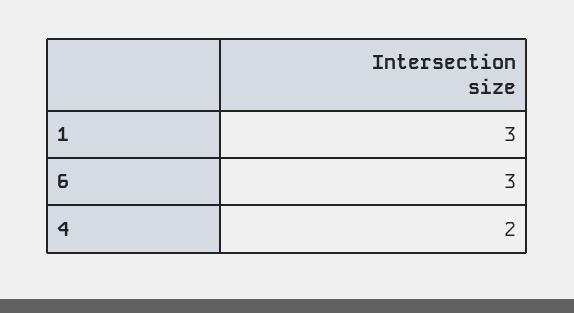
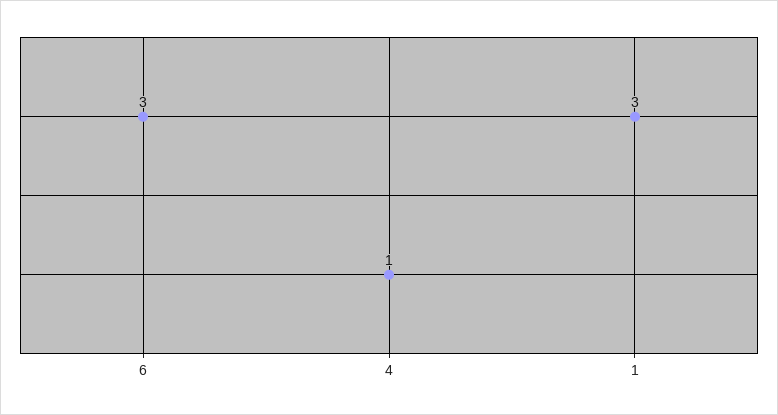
4: 2 -> 1

